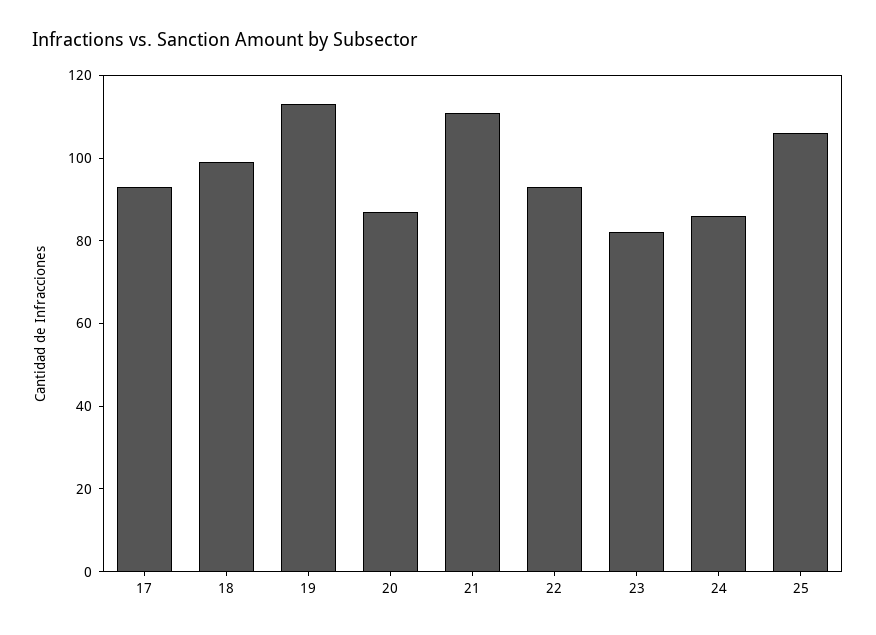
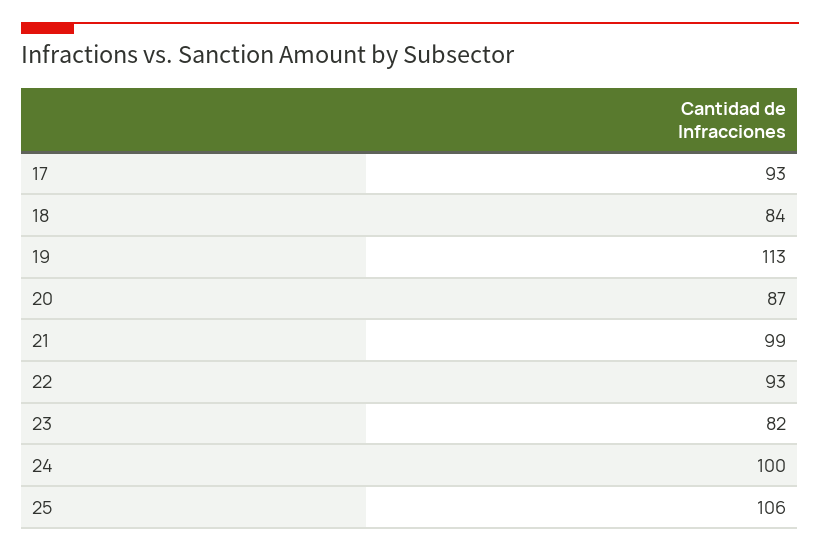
18: 100 -> 84
21: 110 -> 99
24: 85 -> 100

